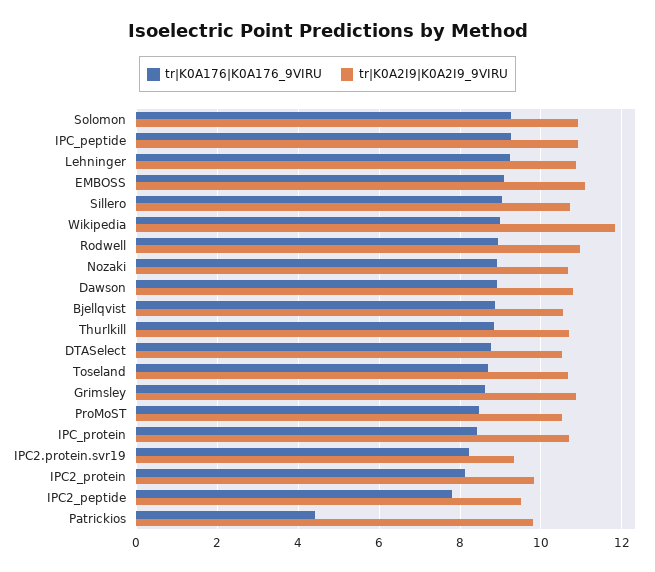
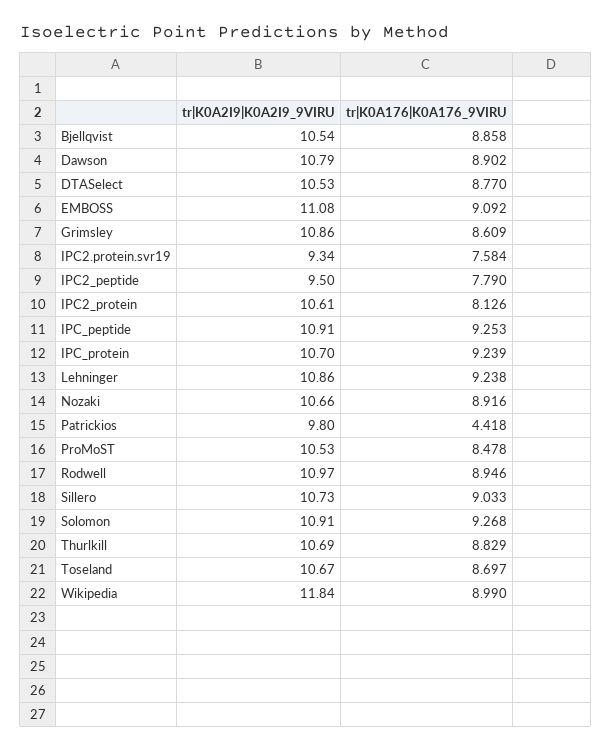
tr|K0A176|K0A176_9VIRU, IPC_protein: 8.4 -> 9.239
tr|K0A176|K0A176_9VIRU, IPC2.protein.svr19: 8.2 -> 7.584
tr|K0A2I9|K0A2I9_9VIRU, IPC2_protein: 9.8 -> 10.61

